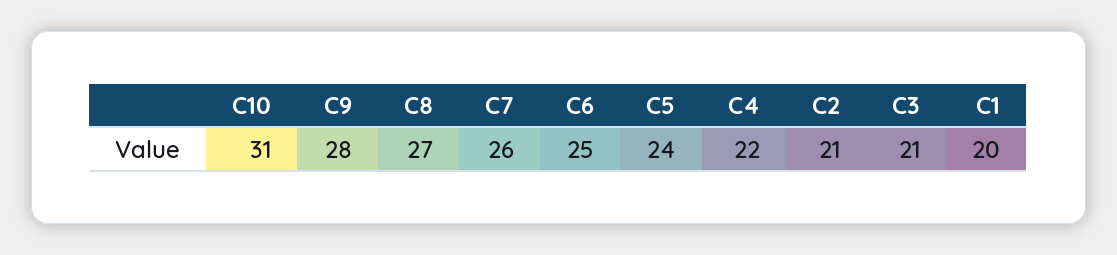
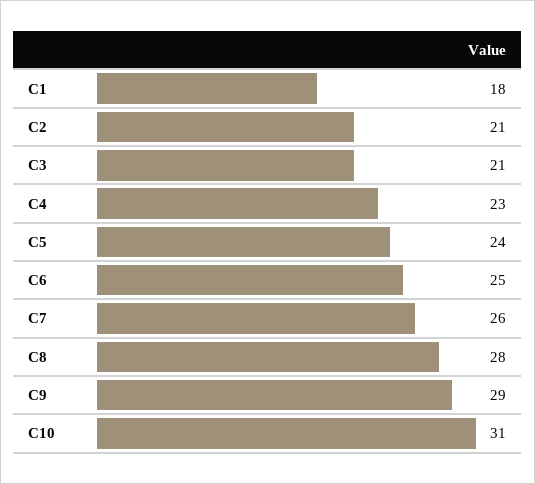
C9: 28 -> 29
C8: 27 -> 28
C4: 22 -> 23
C1: 20 -> 18

